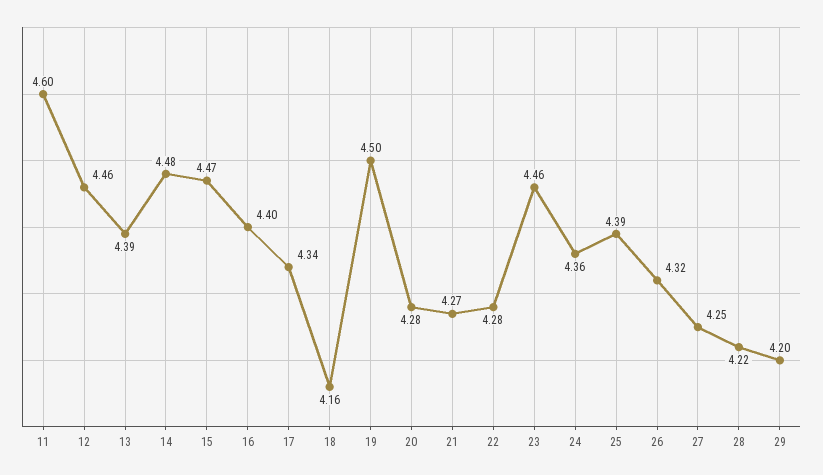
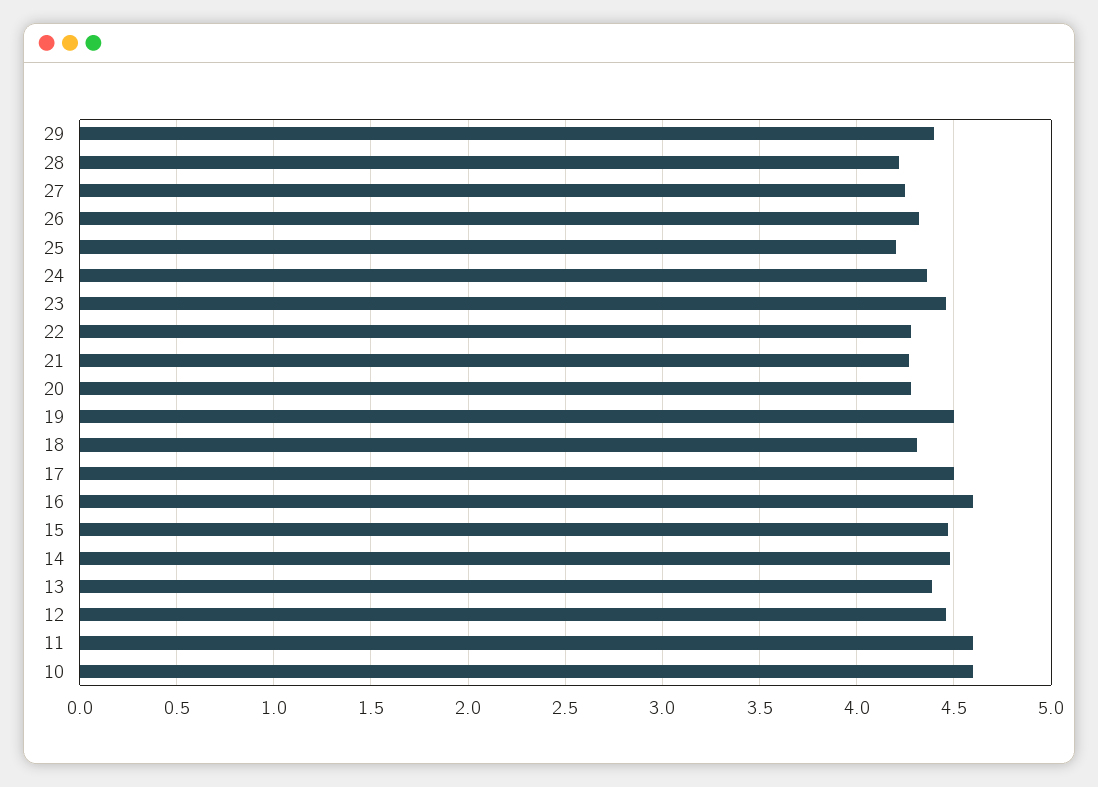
16: 4.4 -> 4.6
17: 4.34 -> 4.5
18: 4.16 -> 4.3
25: 4.39 -> 4.2
29: 4.2 -> 4.4
10: none -> 4.6

